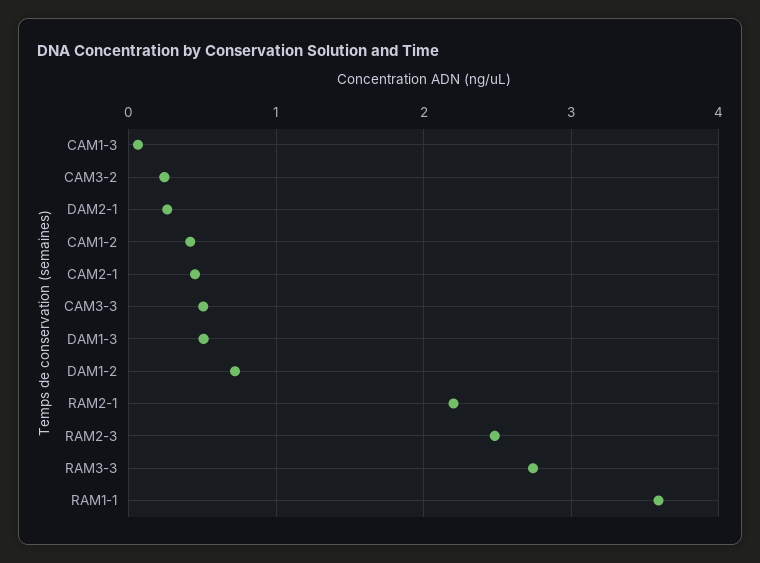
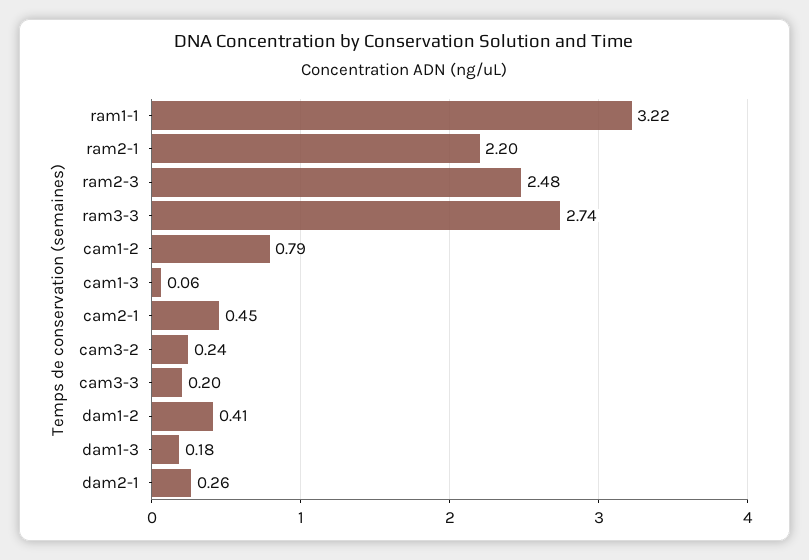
CAM1-2: 0.4 -> 0.79
CAM3-3: 0.5 -> 0.2
DAM1-3: 0.5 -> 0.18
DAM1-2: 0.7 -> 0.41
RAM1-1: 3.6 -> 3.22

